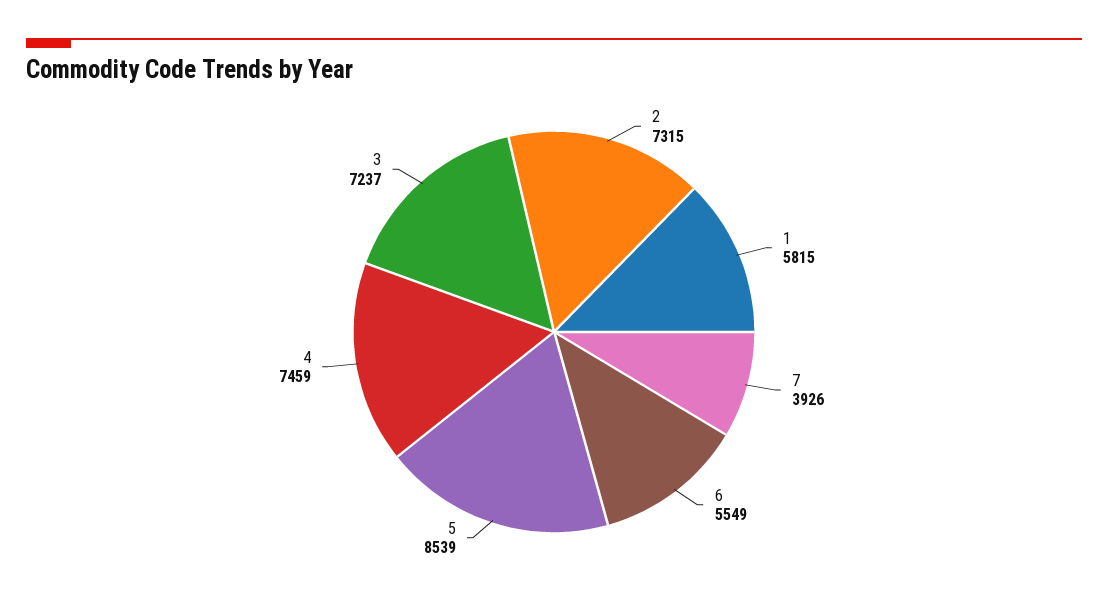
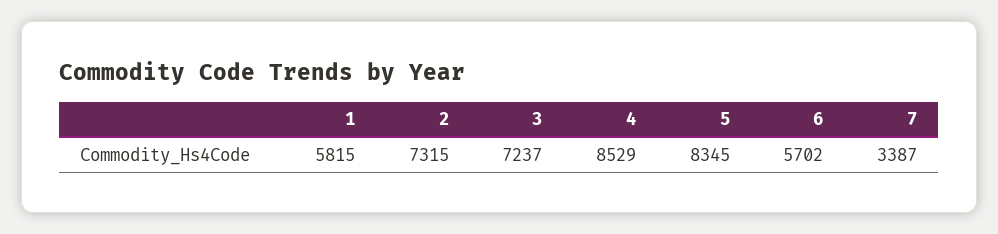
7: 3926 -> 3387
6: 5549 -> 5702
5: 8539 -> 8345
4: 7459 -> 8529

